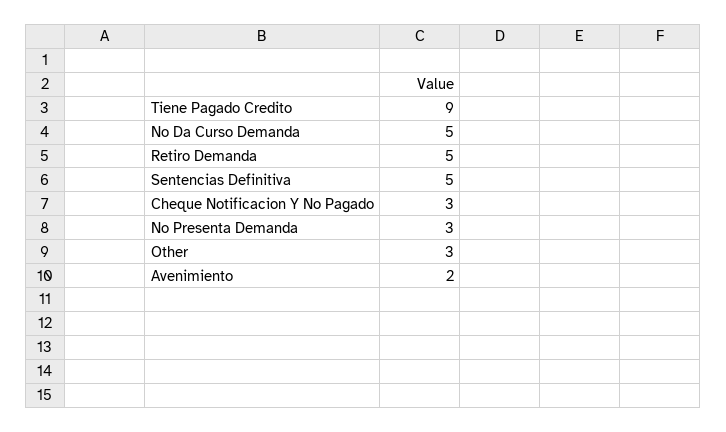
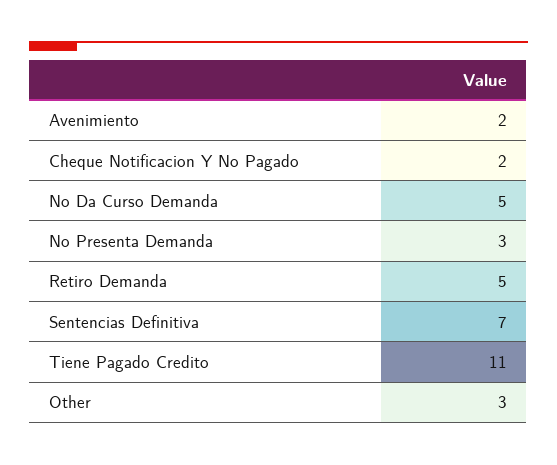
Tiene Pagado Credito: 9 -> 11
Sentencias Definitiva: 5 -> 7
Cheque Notificacion Y No Pagado: 3 -> 2

